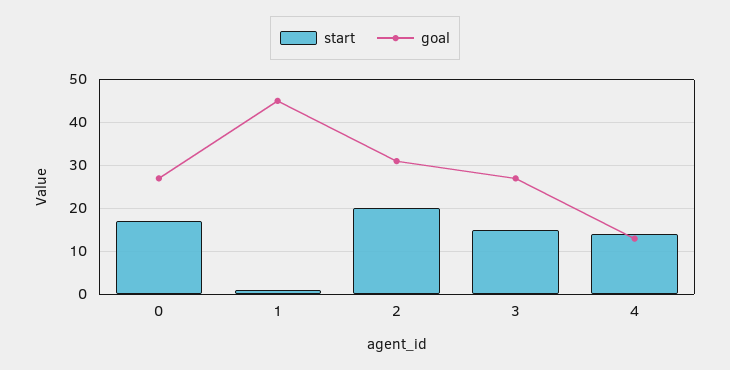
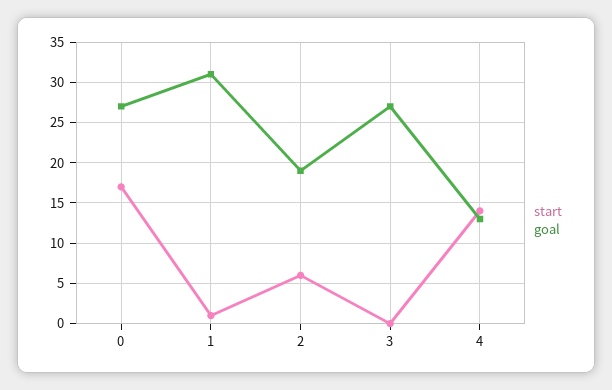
goal, 1: 45 -> 31
start, 2: 20 -> 6
goal, 2: 30 -> 19
start, 3: 15 -> 0

